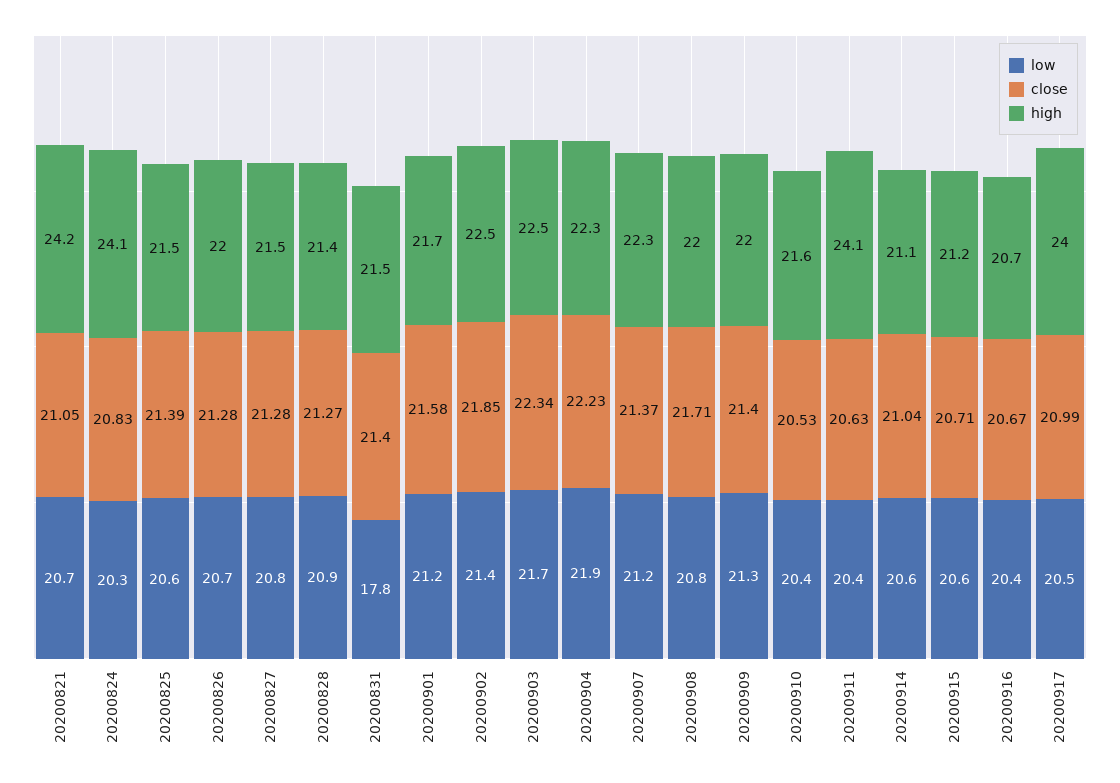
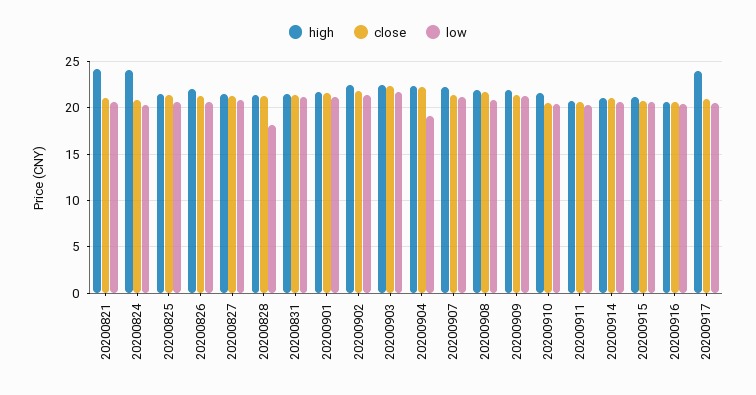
low, 20200828: 20.9 -> 18
low, 20200831: 17.8 -> 21
low, 20200904: 21.9 -> 19
high, 20200911: 24.1 -> 21

